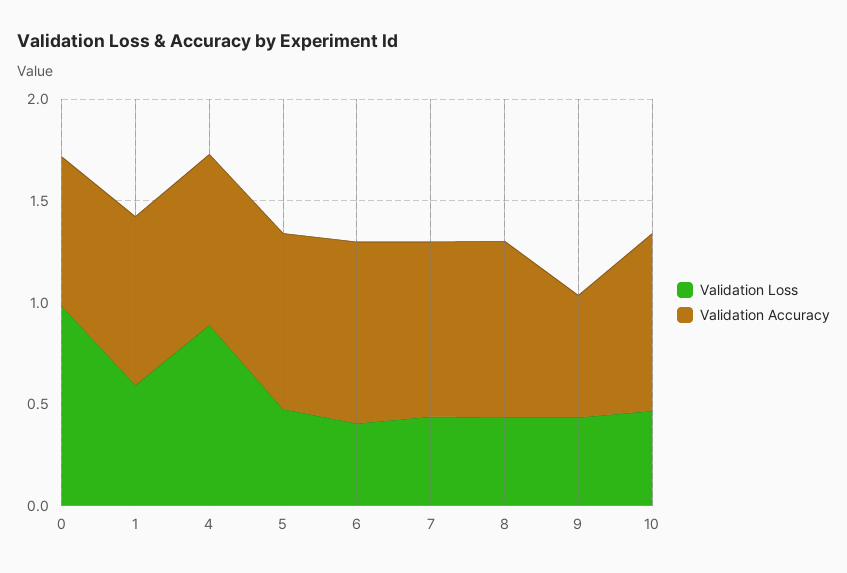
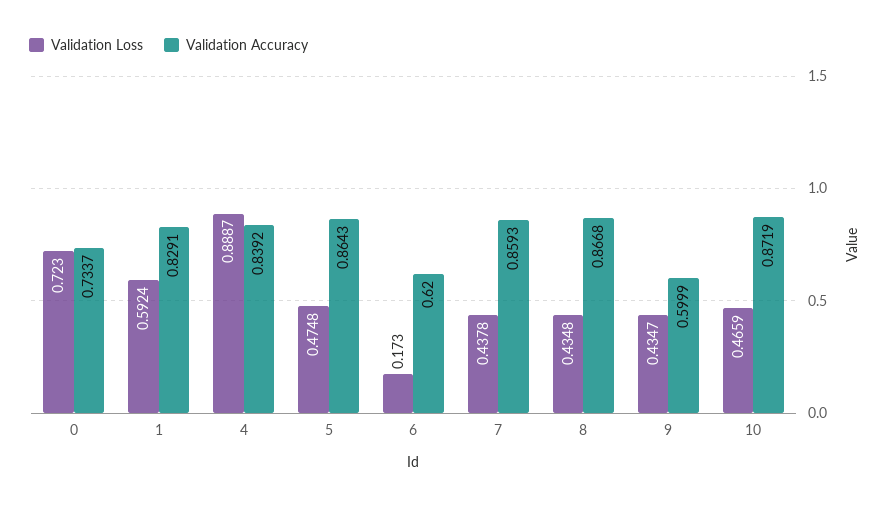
Validation Loss, 0: 1 -> 0.723
Validation Loss, 6: 0.4 -> 0.173
Validation Accuracy, 6: 0.9 -> 0.62

